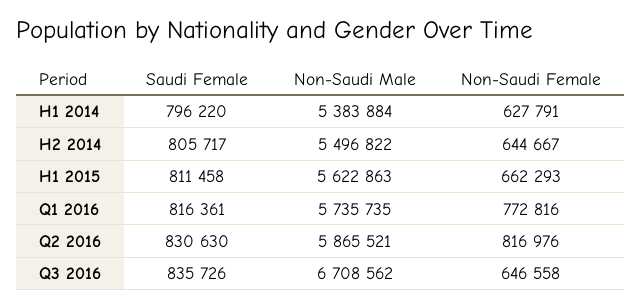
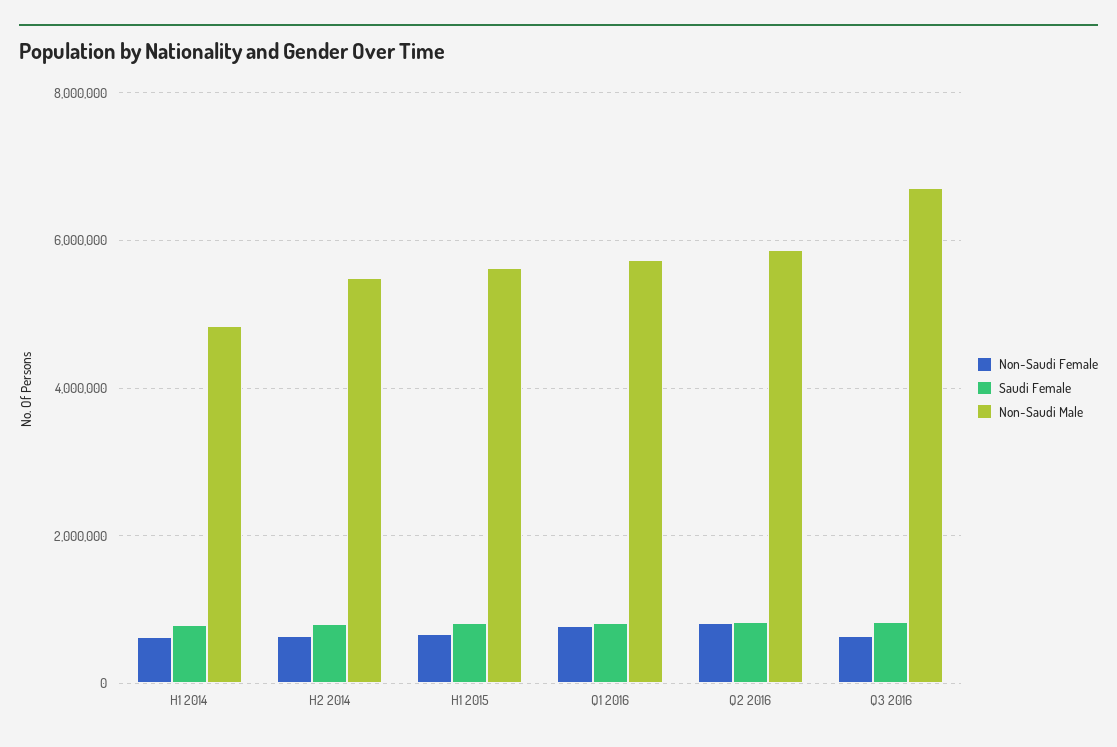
Non-Saudi Male, H1 2014: 5383884 -> 4800000

